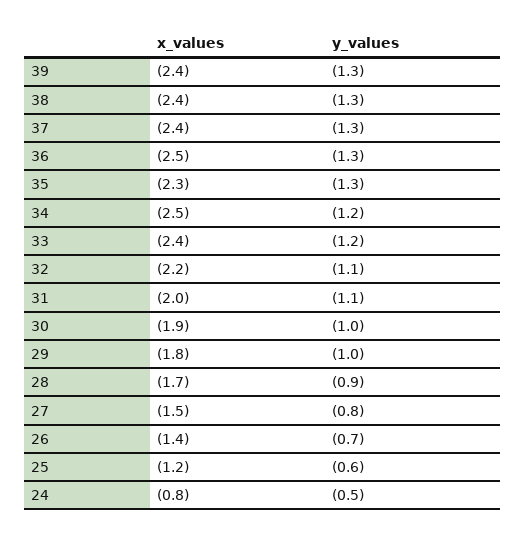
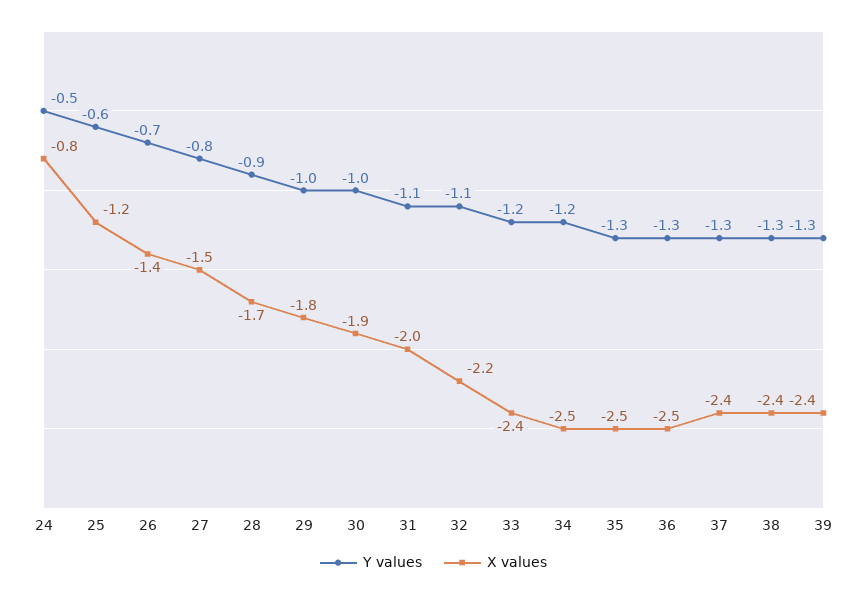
x_values, 35: -2.3 -> -2.5

